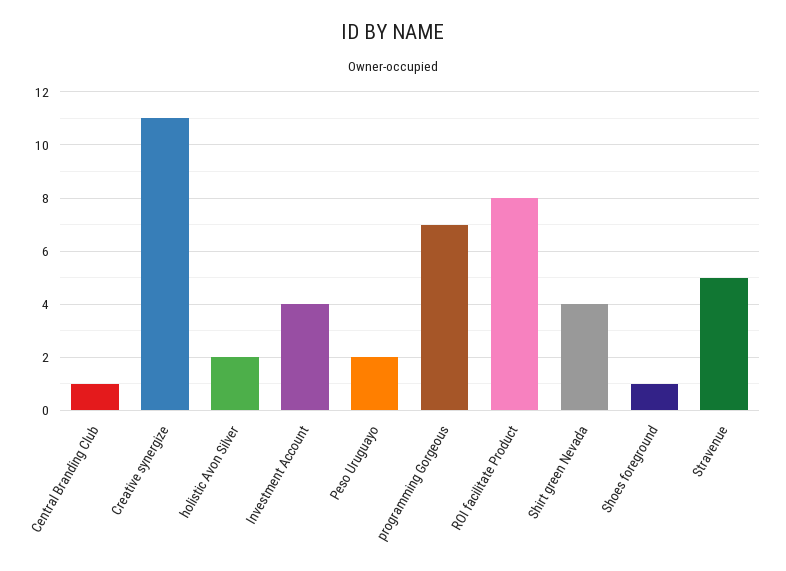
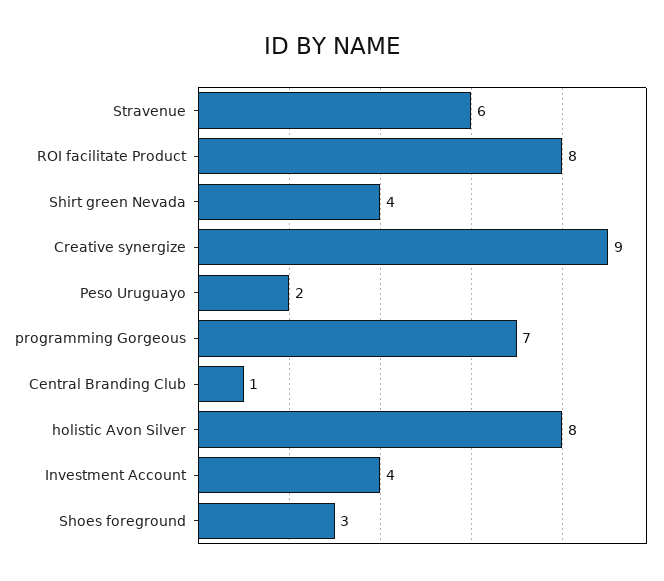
Creative synergize: 11 -> 9
holistic Avon Silver: 2 -> 8
Shoes foreground: 1 -> 3
Stravenue: 5 -> 6

